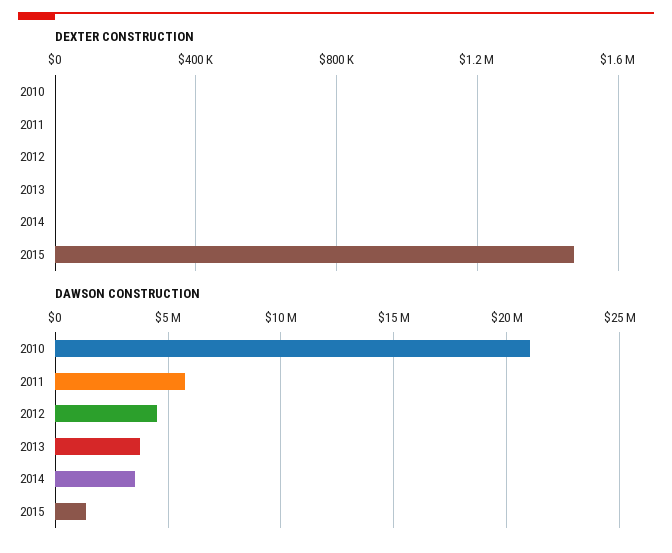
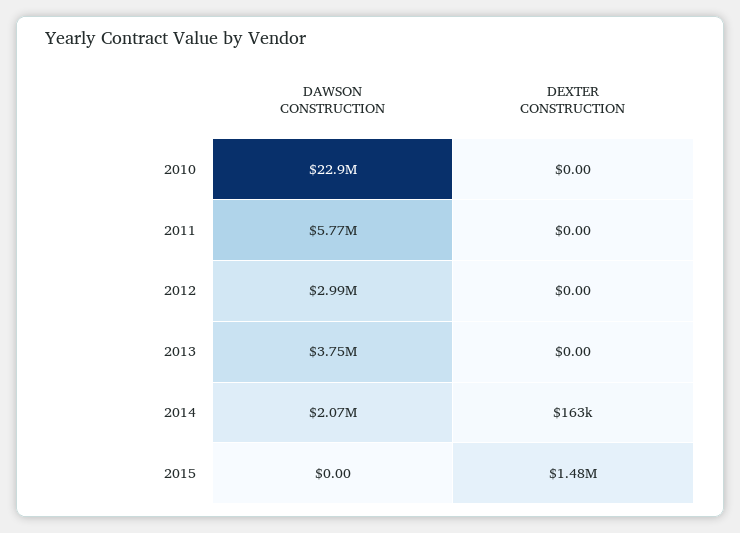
DEXTER CONSTRUCTION, 2014: 0 -> 163000
DAWSON CONSTRUCTION, 2010: 21000000 -> 22900000
DAWSON CONSTRUCTION, 2012: 4500000 -> 2990000
DAWSON CONSTRUCTION, 2014: 3500000 -> 2070000
DAWSON CONSTRUCTION, 2015: 1500000 -> 0

